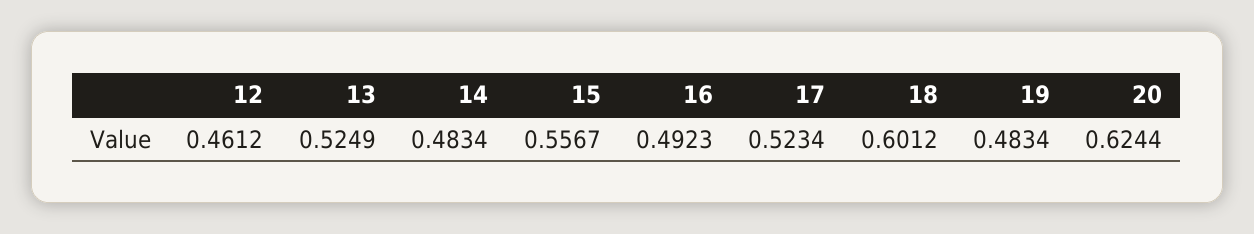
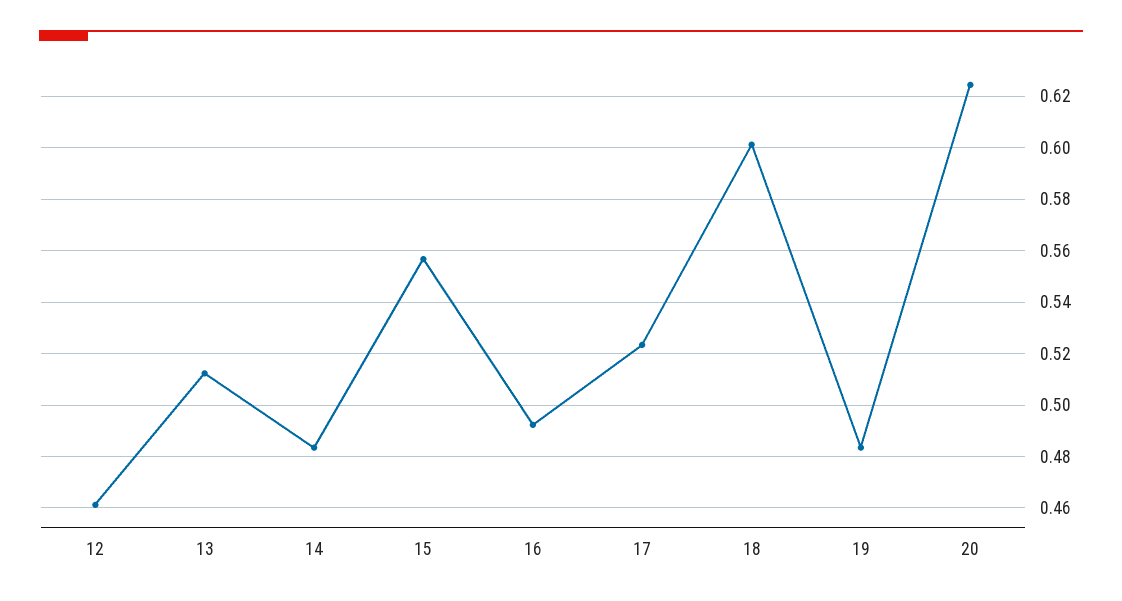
13: 0.5249 -> 0.5125

